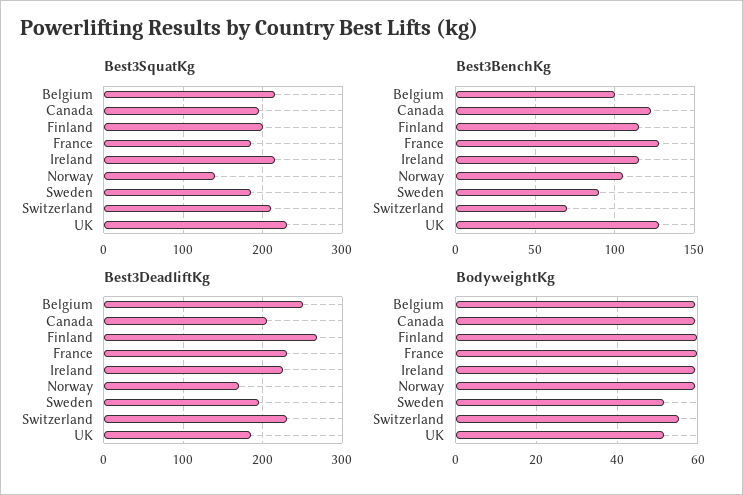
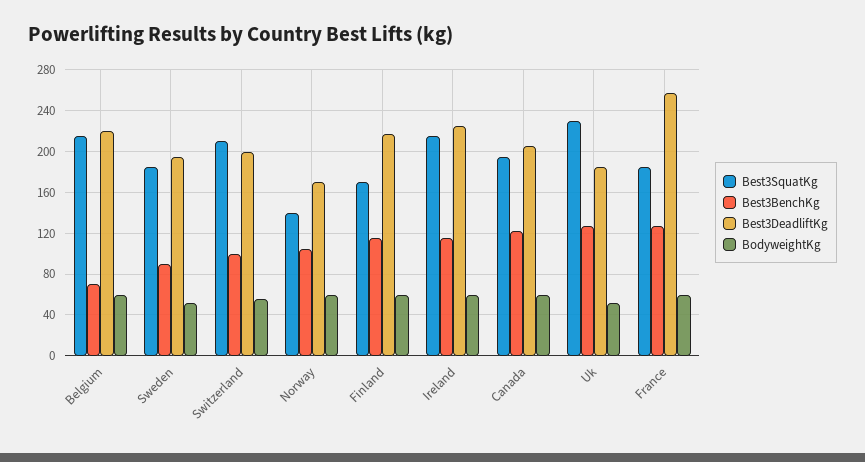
Best3SquatKg, Finland: 200 -> 170
Best3BenchKg, Belgium: 100 -> 70
Best3BenchKg, Switzerland: 70 -> 100
Best3DeadliftKg, Belgium: 250 -> 220
Best3DeadliftKg, Finland: 270 -> 220
Best3DeadliftKg, France: 230 -> 260
Best3DeadliftKg, Switzerland: 230 -> 200

